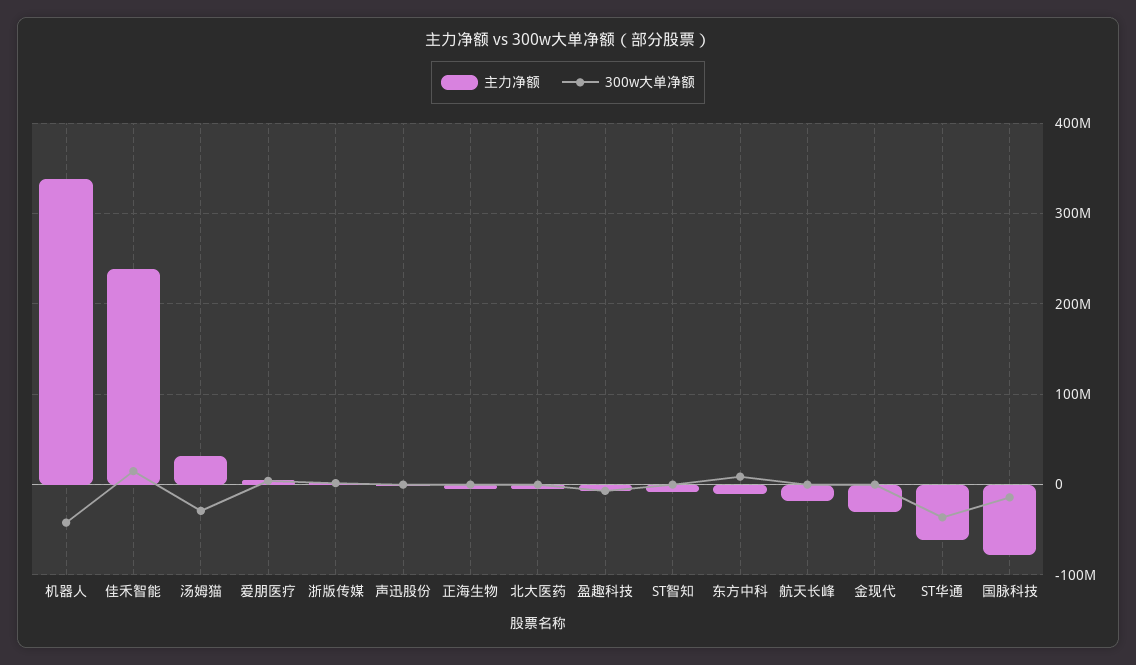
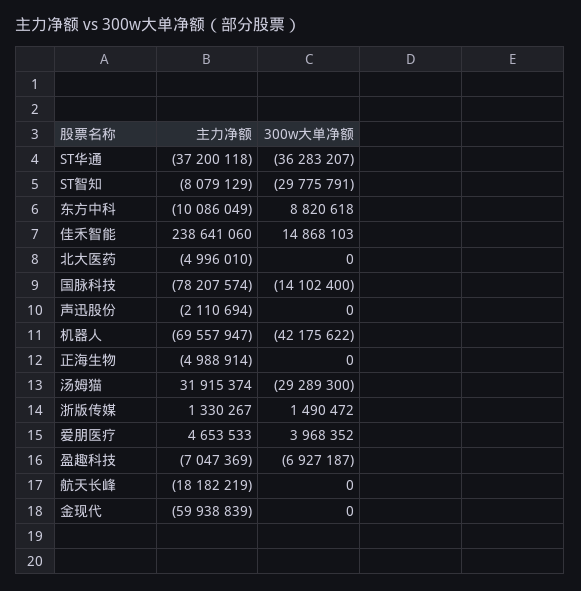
主力净额, 机器人: 340000000 -> -69557947
300w大单净额, ST智知: 0 -> -29775791
主力净额, 金现代: -30000000 -> -59938839
主力净额, ST华通: -60000000 -> -37200118

